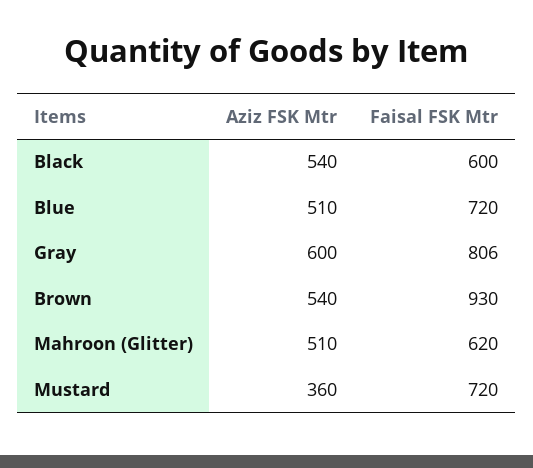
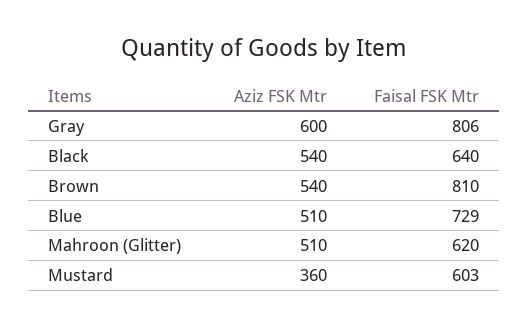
Faisal FSK Mtr, Black: 600 -> 640
Faisal FSK Mtr, Blue: 720 -> 729
Faisal FSK Mtr, Brown: 930 -> 810
Faisal FSK Mtr, Mustard: 720 -> 603

